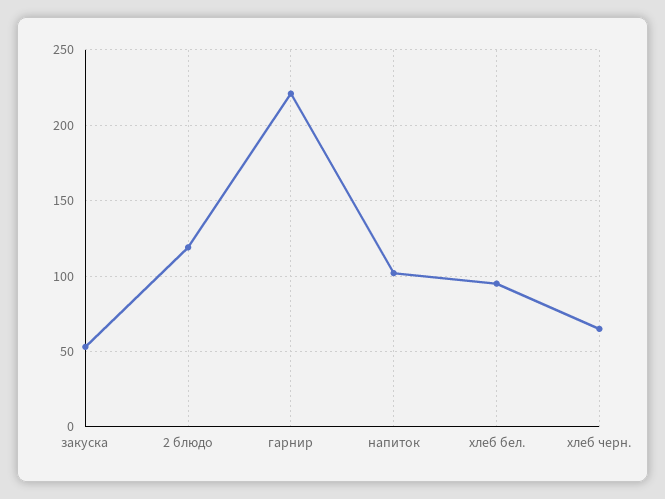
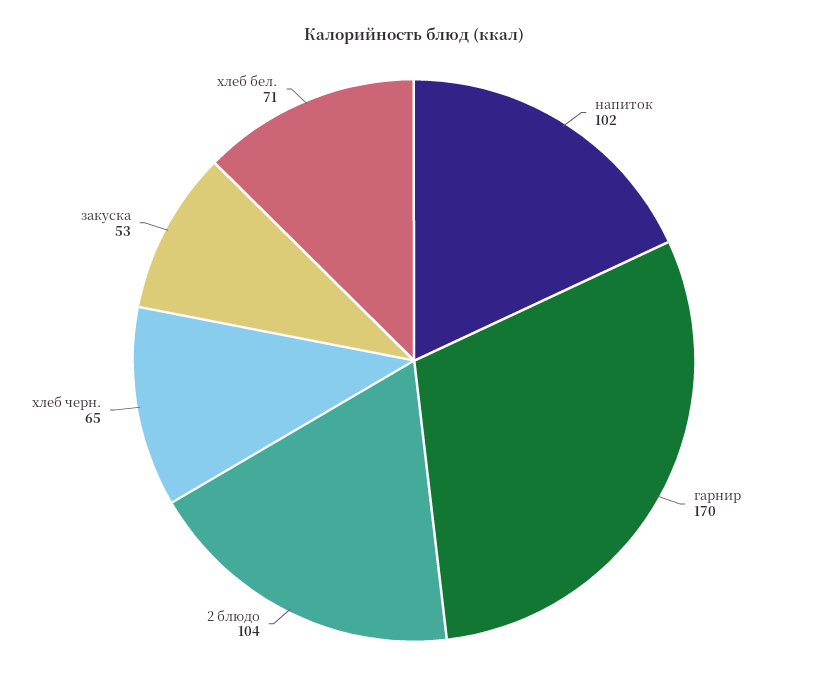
2 блюдо: 120 -> 104
гарнир: 220 -> 170
хлеб бел.: 95 -> 71

